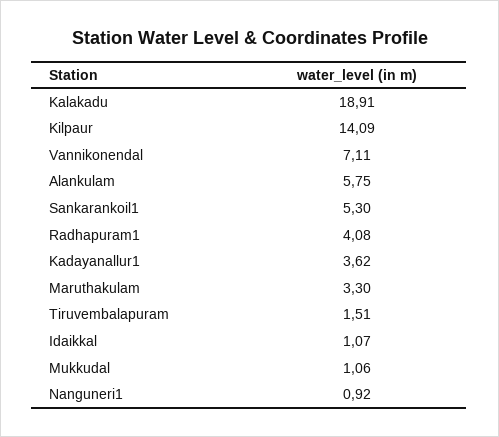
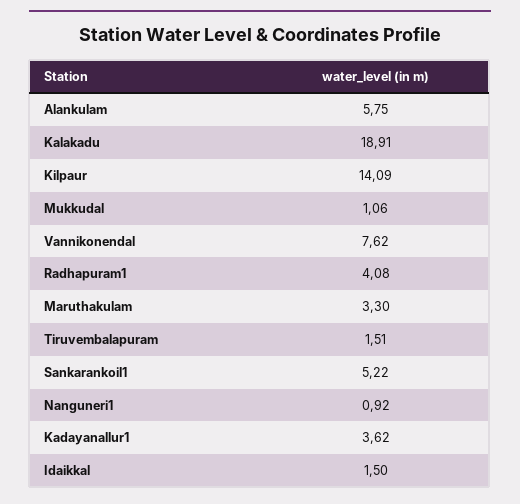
Vannikonendal: 7.11 -> 7.62
Sankarankoil1: 5.3 -> 5.22
Idaikkal: 1.07 -> 1.5

